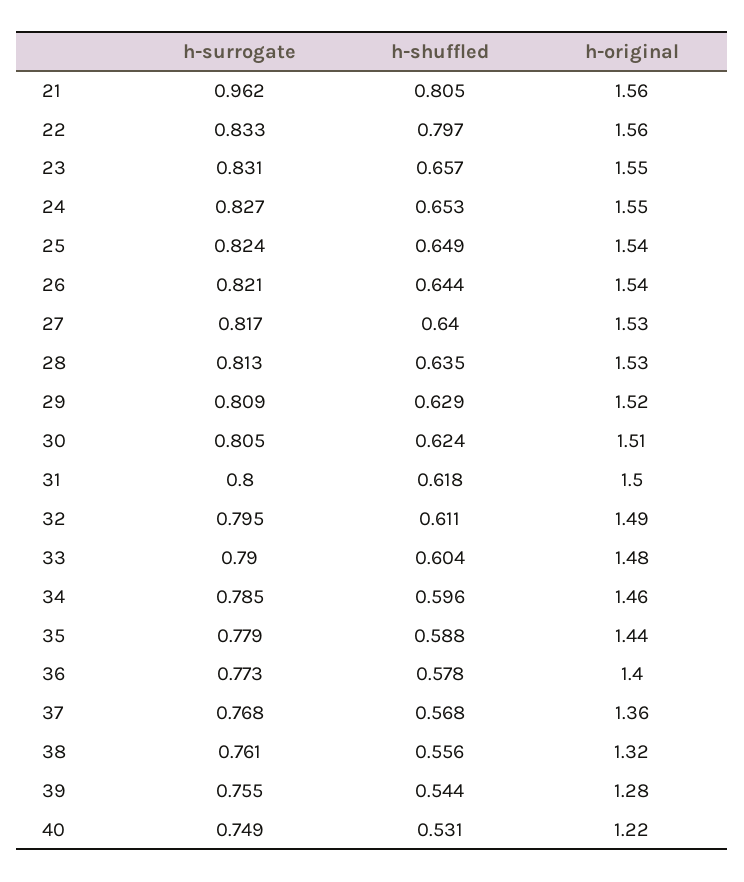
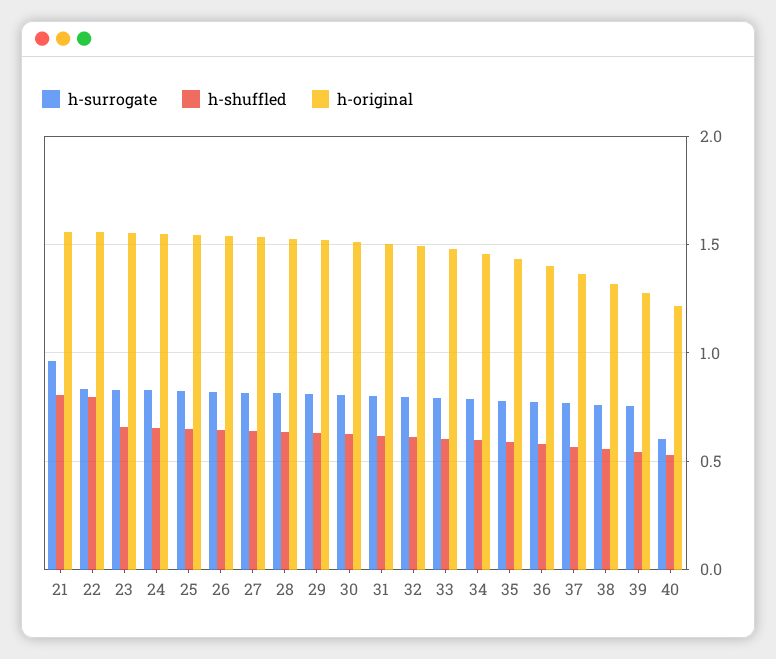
h-surrogate, 40: 0.749 -> 0.6

